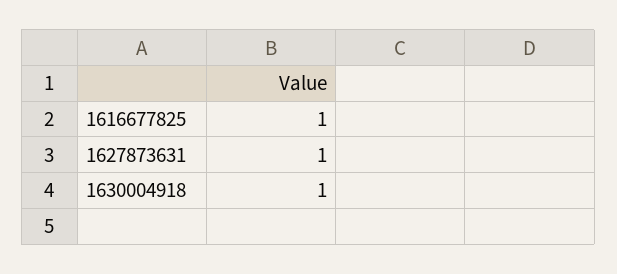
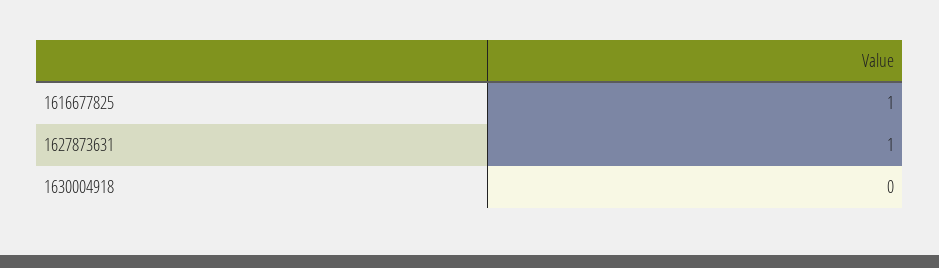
1630004918: 1 -> 0

